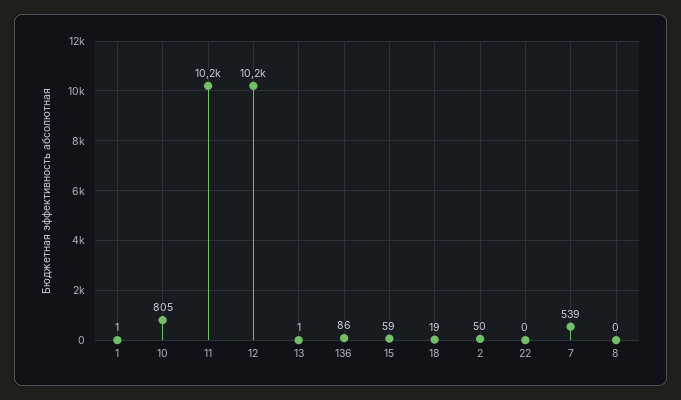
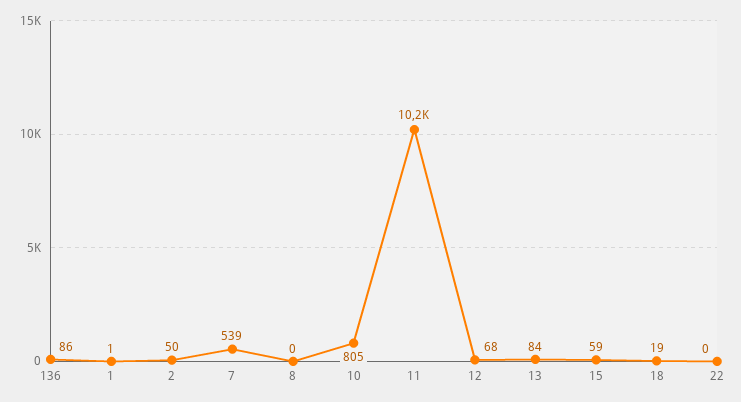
12: 10200 -> 68
13: 1 -> 84

